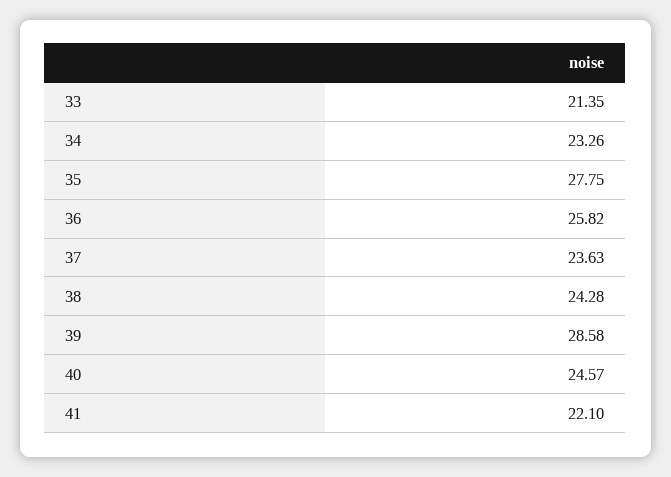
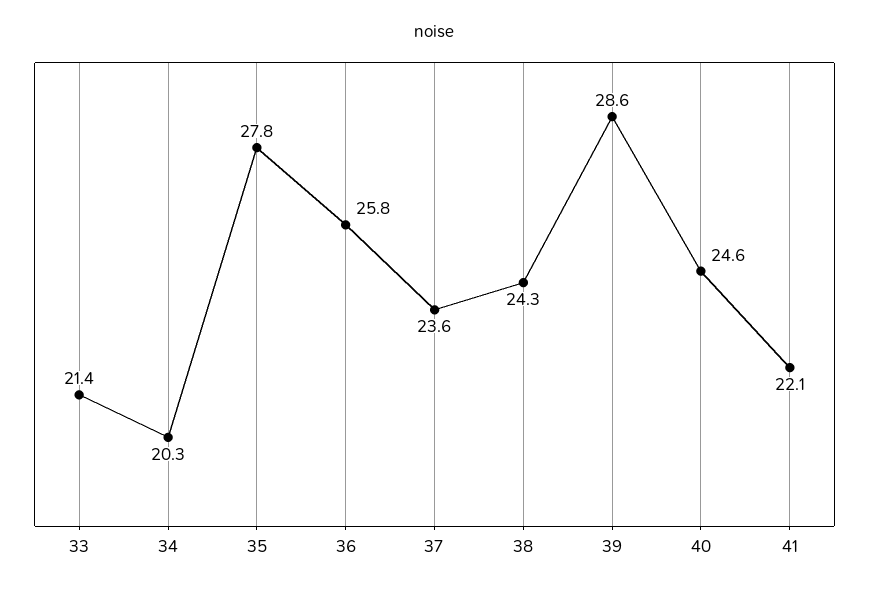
34: 23.26 -> 20.3

